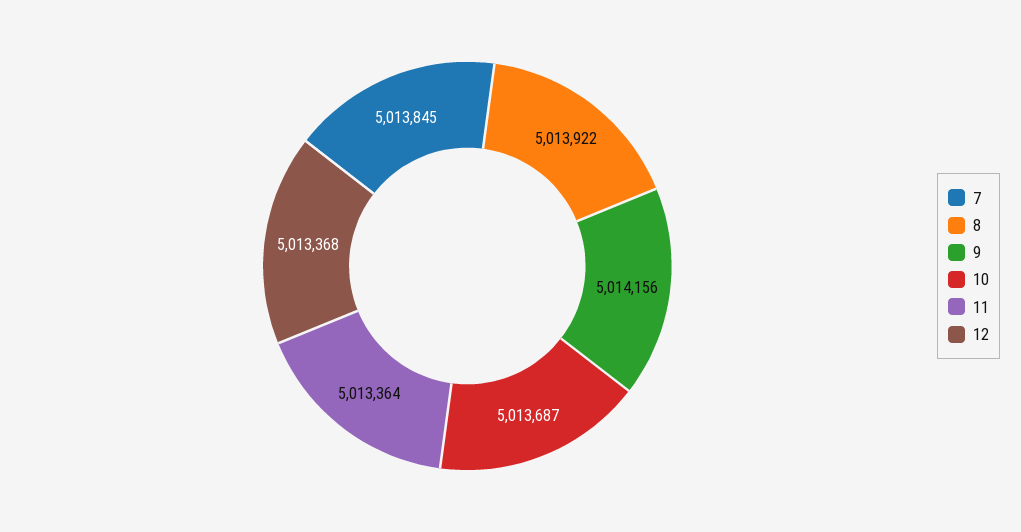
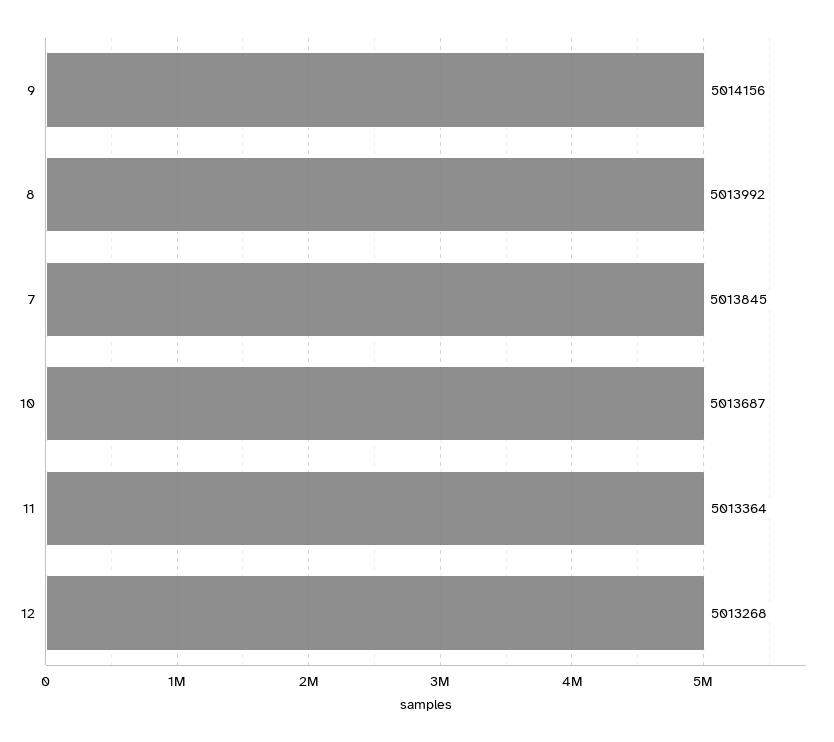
8: 5013922 -> 5013992
12: 5013368 -> 5013268

